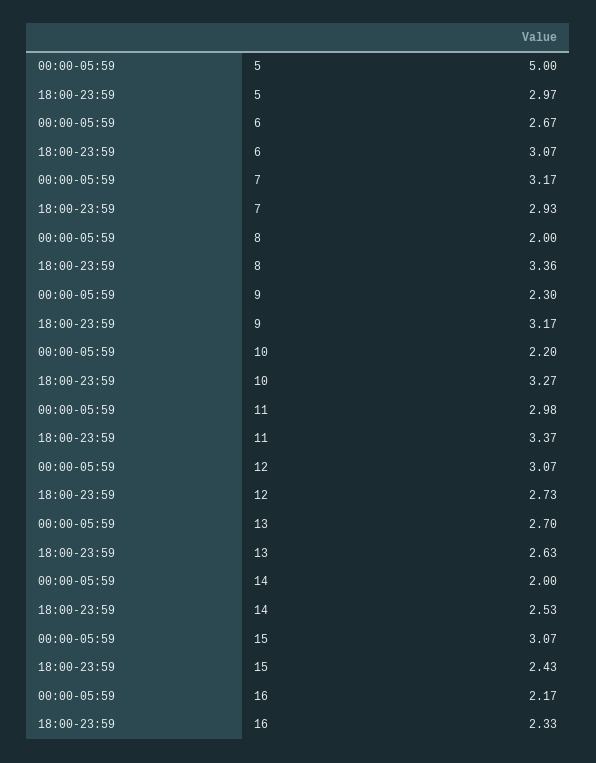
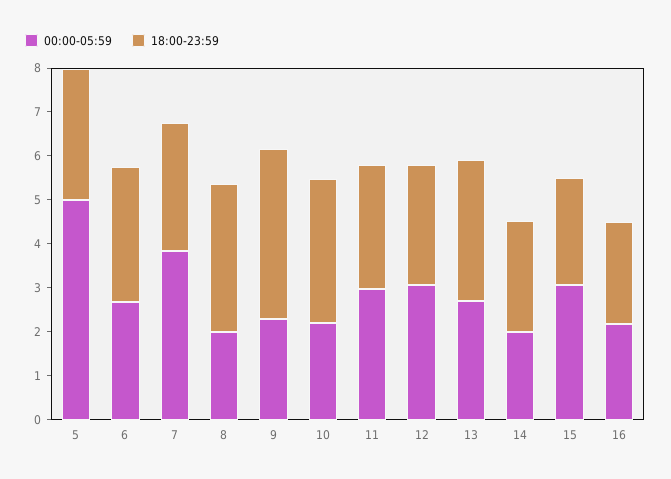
00:00-05:59, 7: 3.17 -> 3.8
18:00-23:59, 9: 3.17 -> 3.8
18:00-23:59, 11: 3.37 -> 2.8
18:00-23:59, 13: 2.63 -> 3.2

